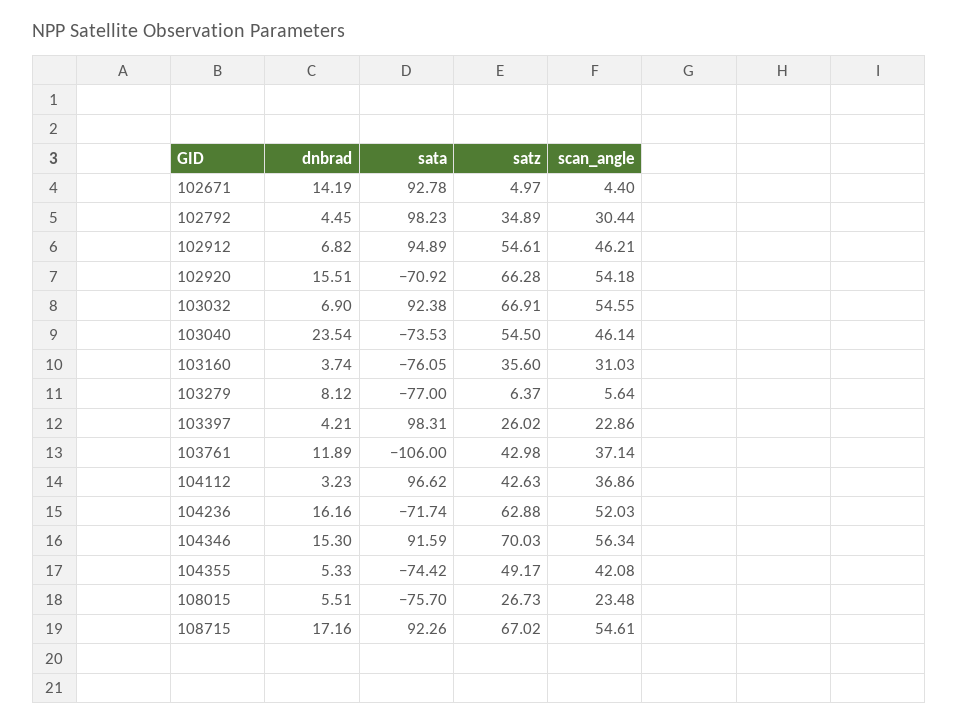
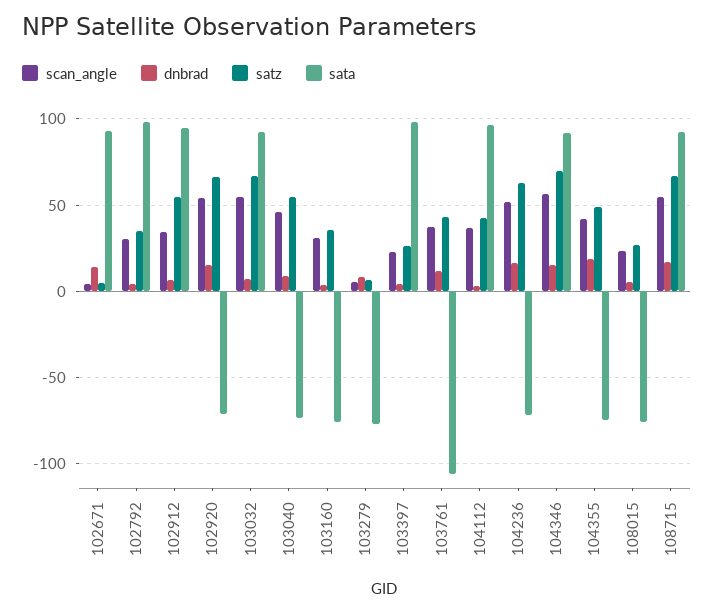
scan_angle, 102912: 46.21 -> 35
dnbrad, 103040: 23.54 -> 10
dnbrad, 104355: 5.33 -> 20

